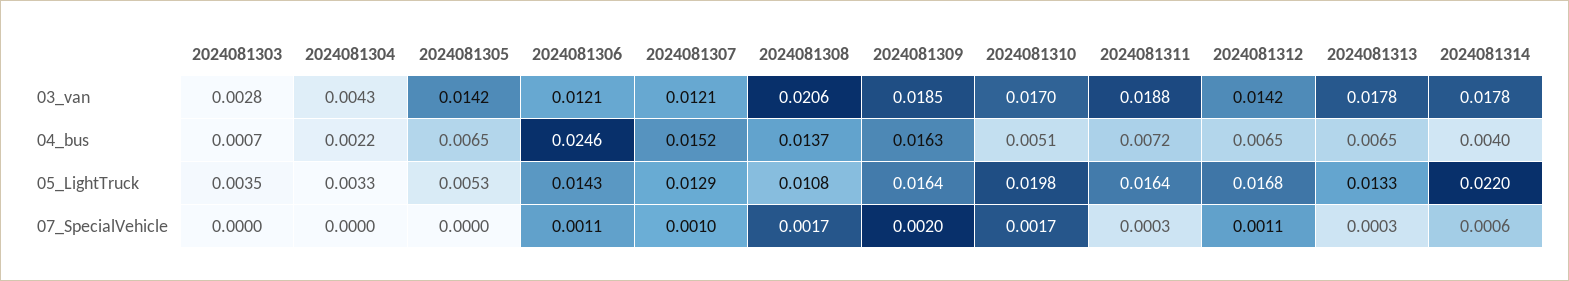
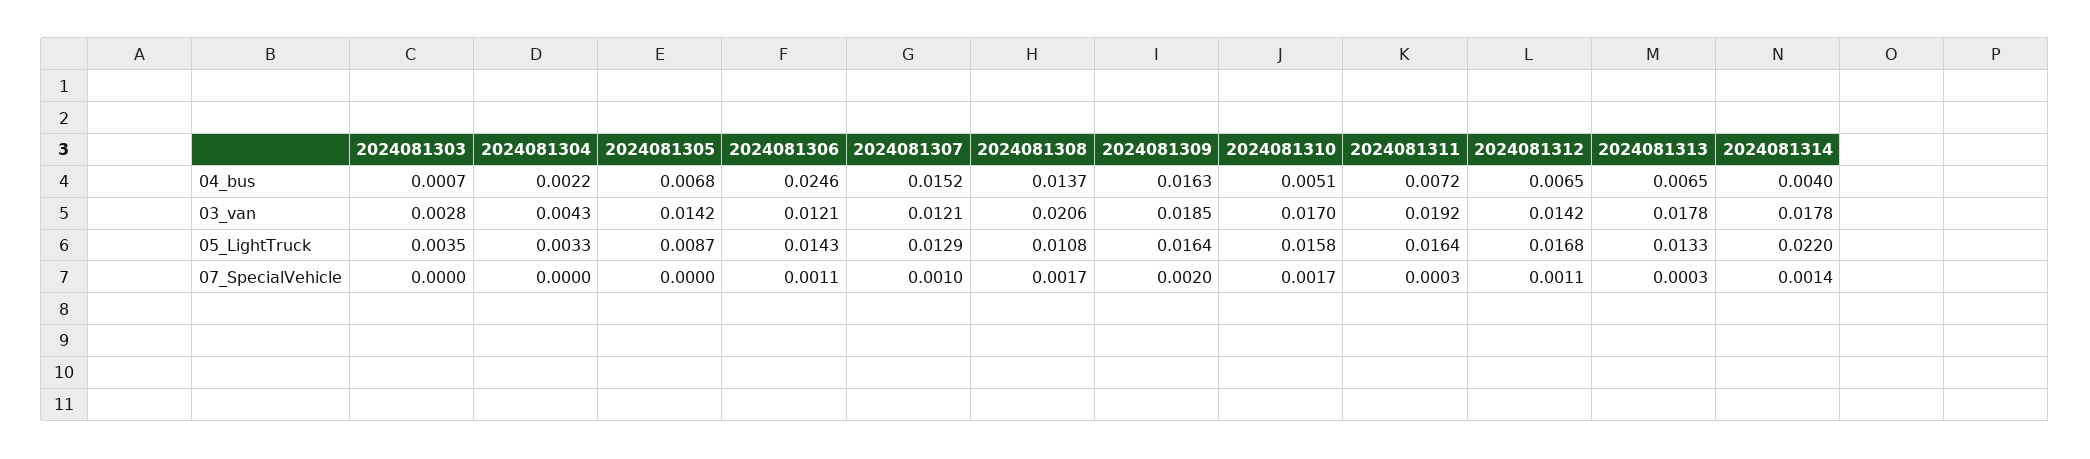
2024081311, 03_van: 0.0188 -> 0.0192
2024081305, 04_bus: 0.0065 -> 0.0068
2024081305, 05_LightTruck: 0.0053 -> 0.0087
2024081310, 05_LightTruck: 0.0198 -> 0.0158
2024081314, 07_SpecialVehicle: 0.0006 -> 0.0014

